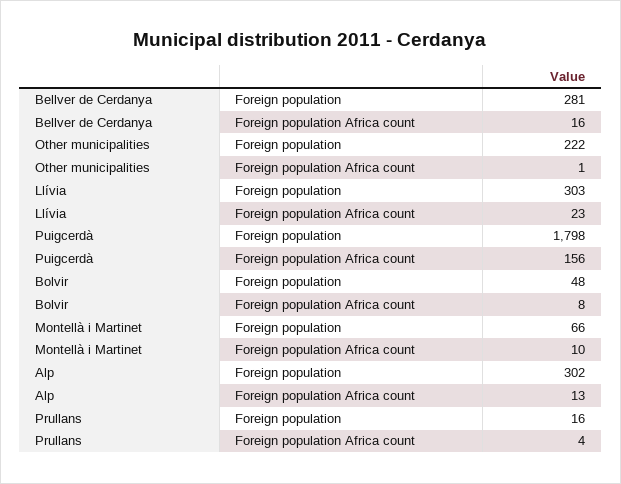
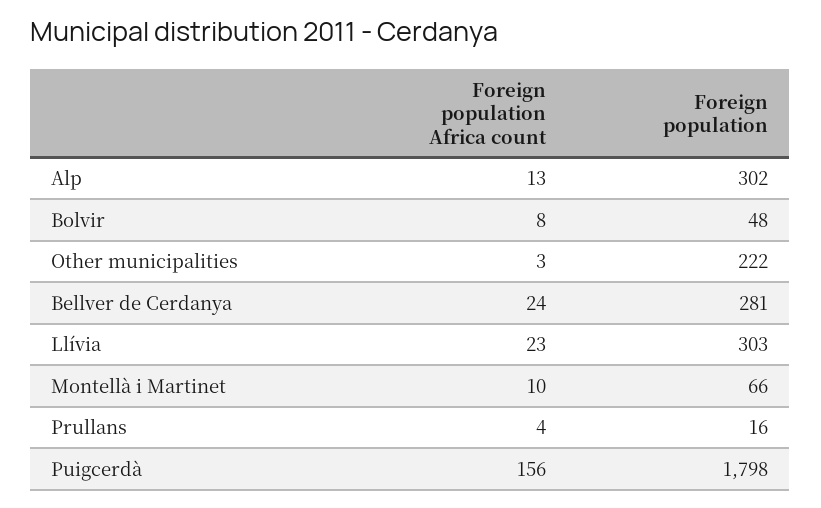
Bellver de Cerdanya, Foreign population Africa count: 16 -> 24
Other municipalities, Foreign population Africa count: 1 -> 3

